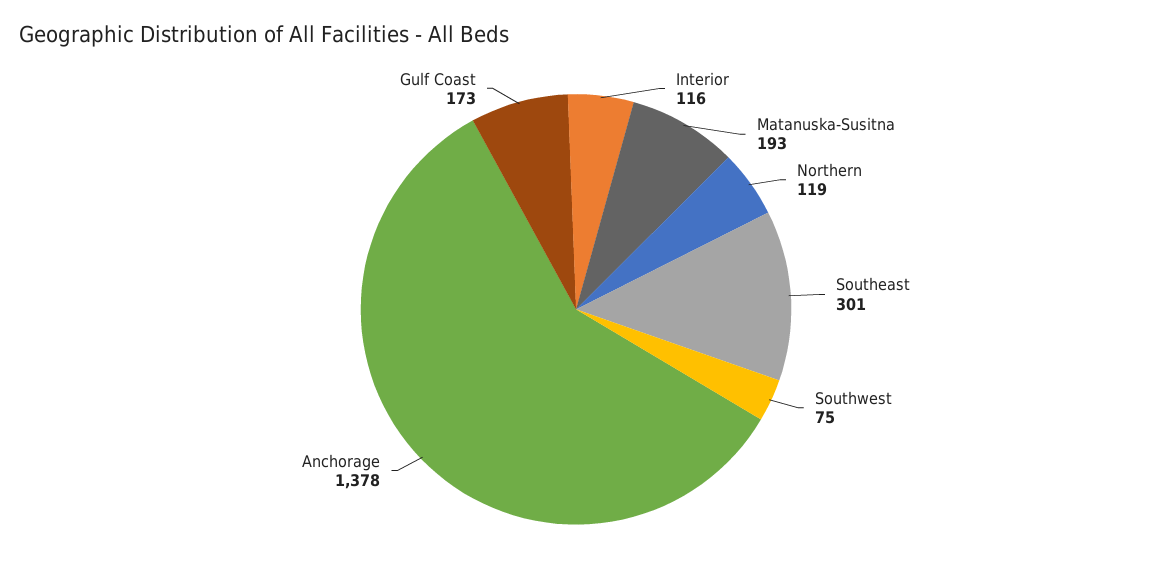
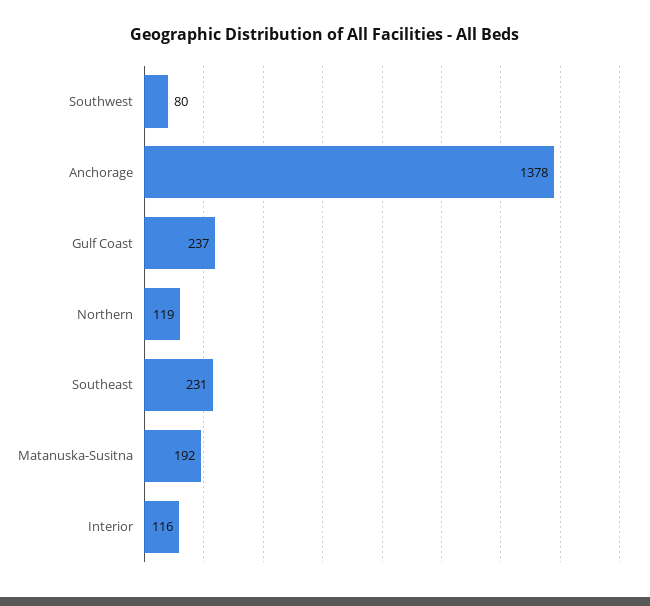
Matanuska-Susitna: 193 -> 192
Southeast: 301 -> 231
Southwest: 75 -> 80
Gulf Coast: 173 -> 237

